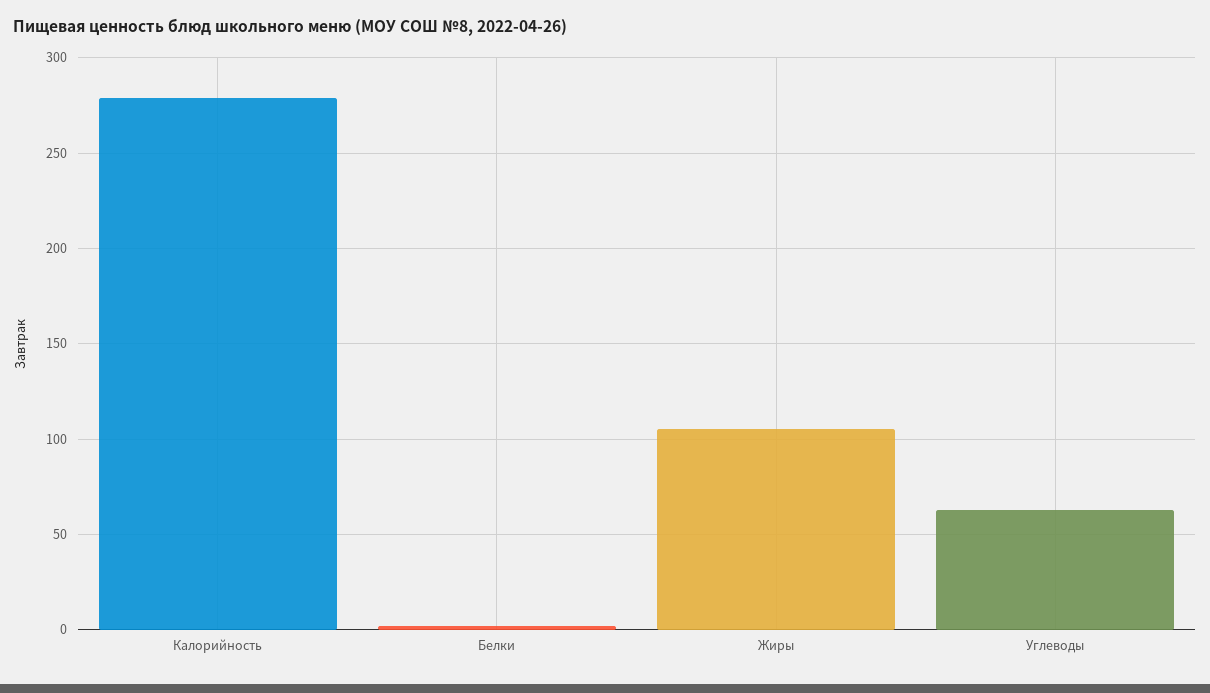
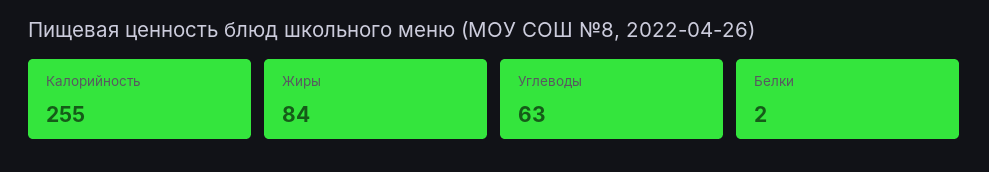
Калорийность: 280 -> 255
Жиры: 105 -> 84

